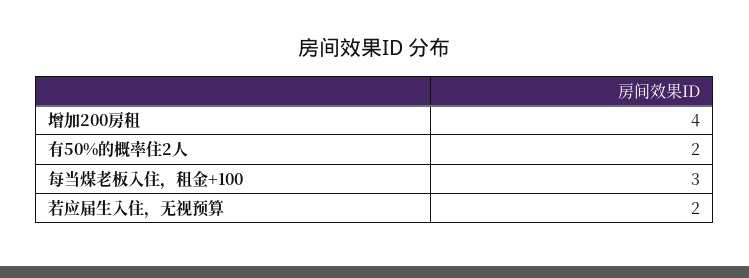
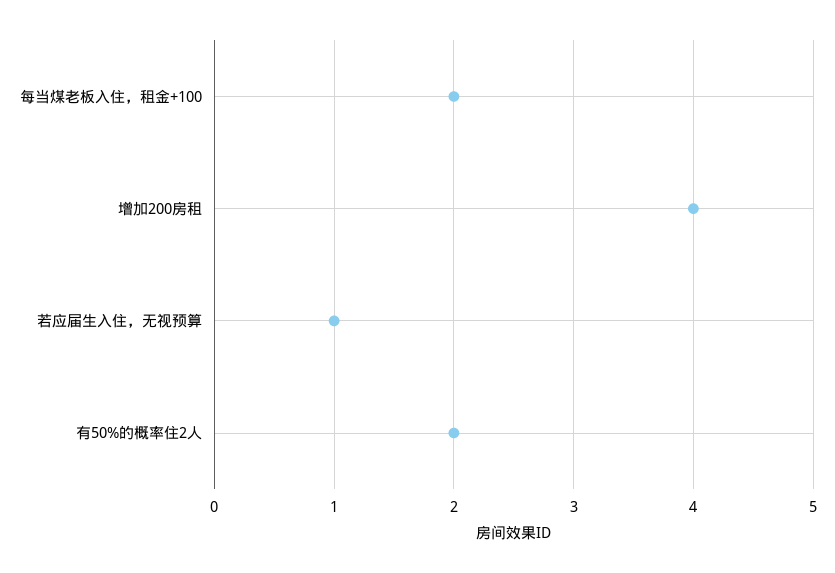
每当煤老板入住，租金+100: 3 -> 2
若应届生入住，无视预算: 2 -> 1

